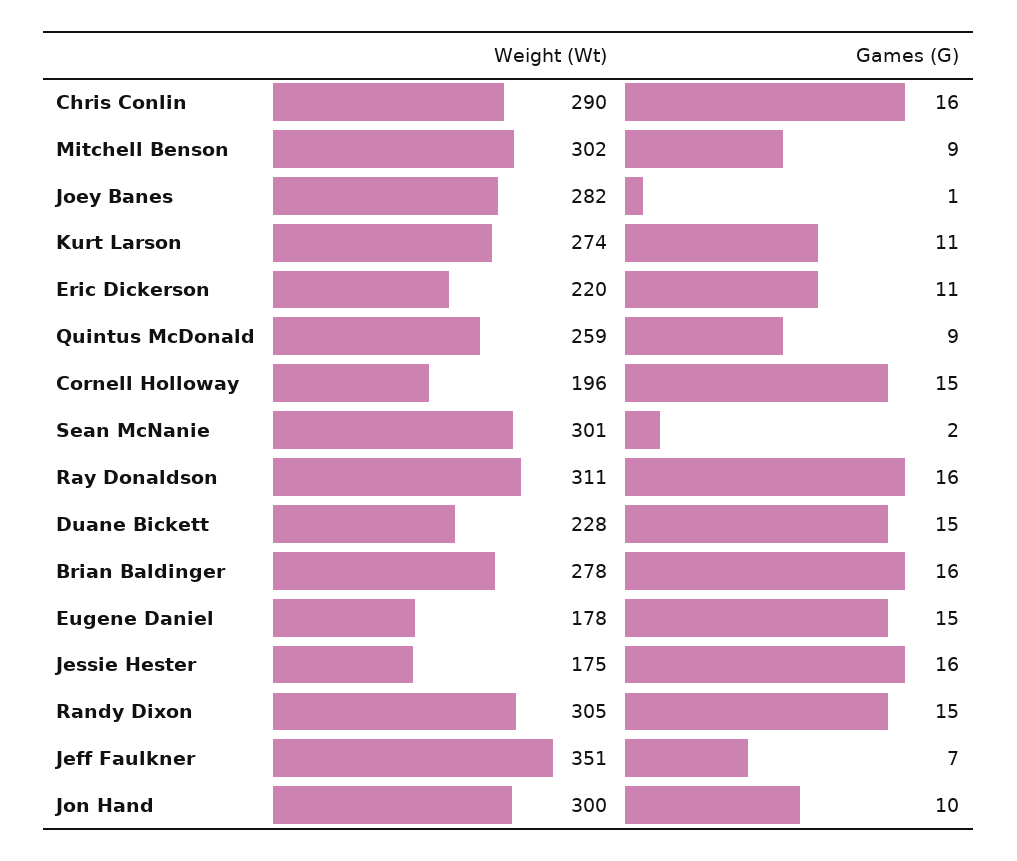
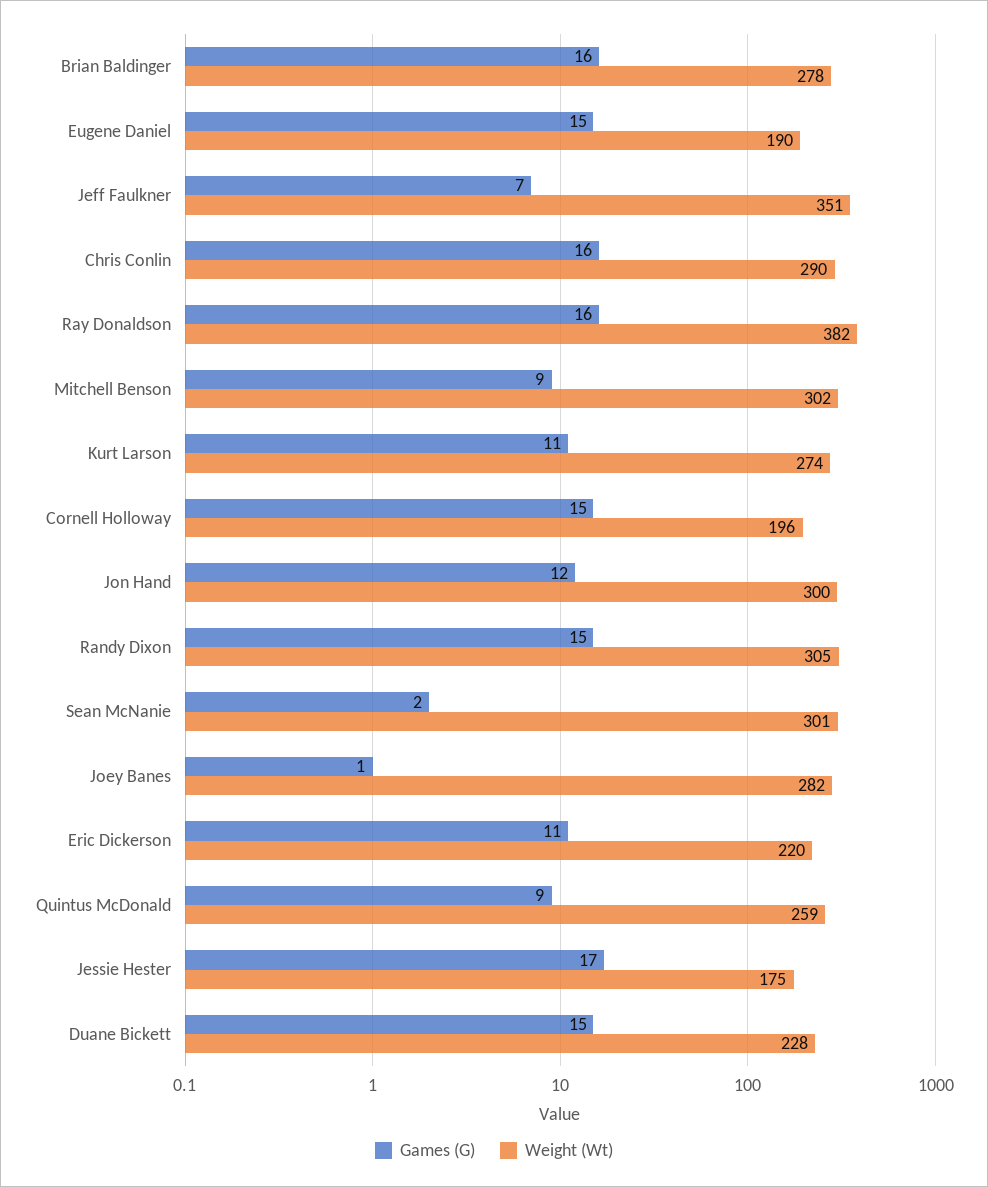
Weight (Wt), Ray Donaldson: 311 -> 382
Weight (Wt), Eugene Daniel: 178 -> 190
Games (G), Jessie Hester: 16 -> 17
Games (G), Jon Hand: 10 -> 12

